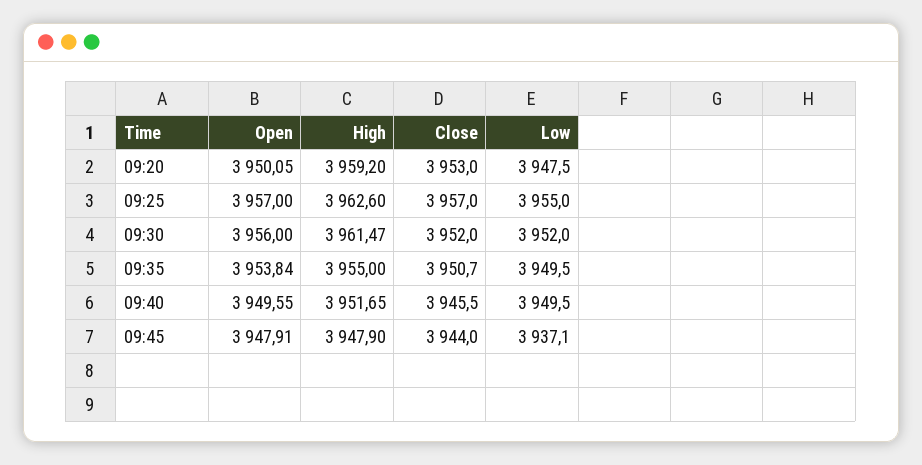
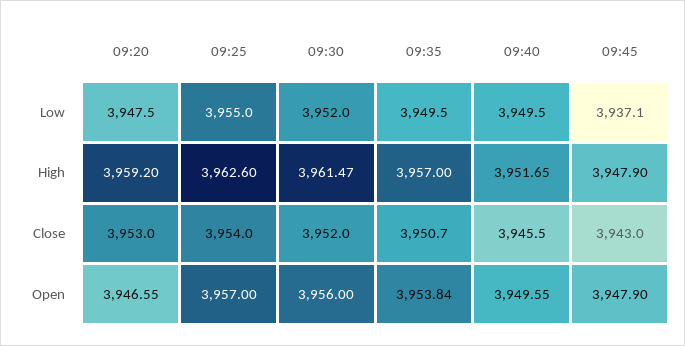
Open, 09:20: 3950.05 -> 3946.55
Close, 09:25: 3957 -> 3954
High, 09:35: 3955 -> 3957
Open, 09:45: 3947.91 -> 3947.9
Close, 09:45: 3944 -> 3943

